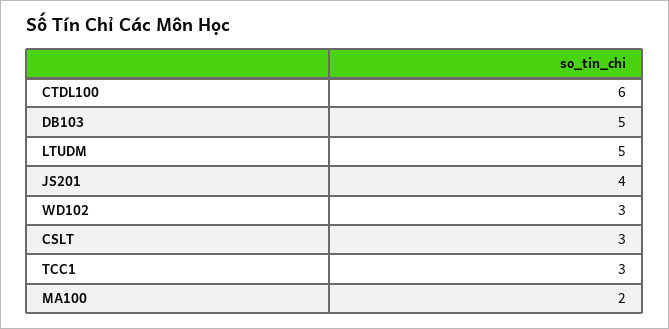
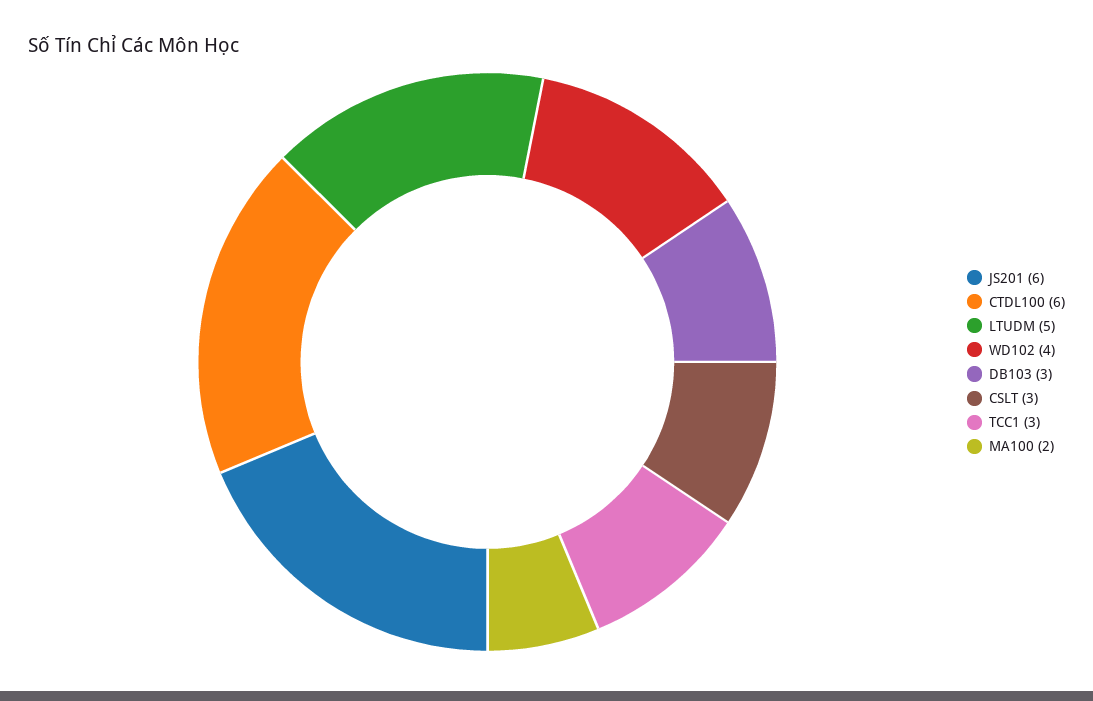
DB103: 5 -> 3
JS201: 4 -> 6
WD102: 3 -> 4

